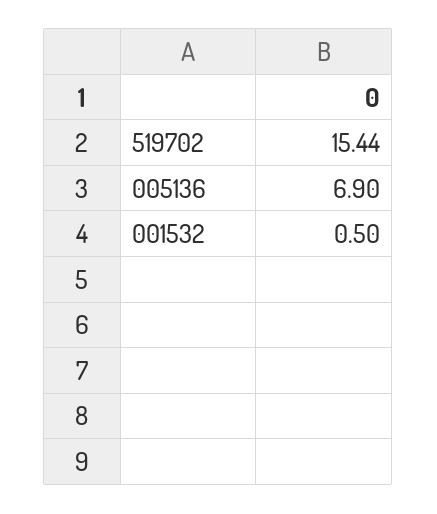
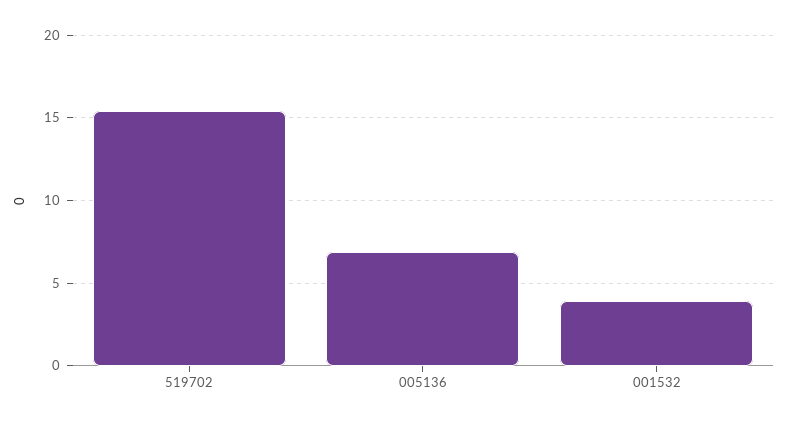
001532: 0.5 -> 4

